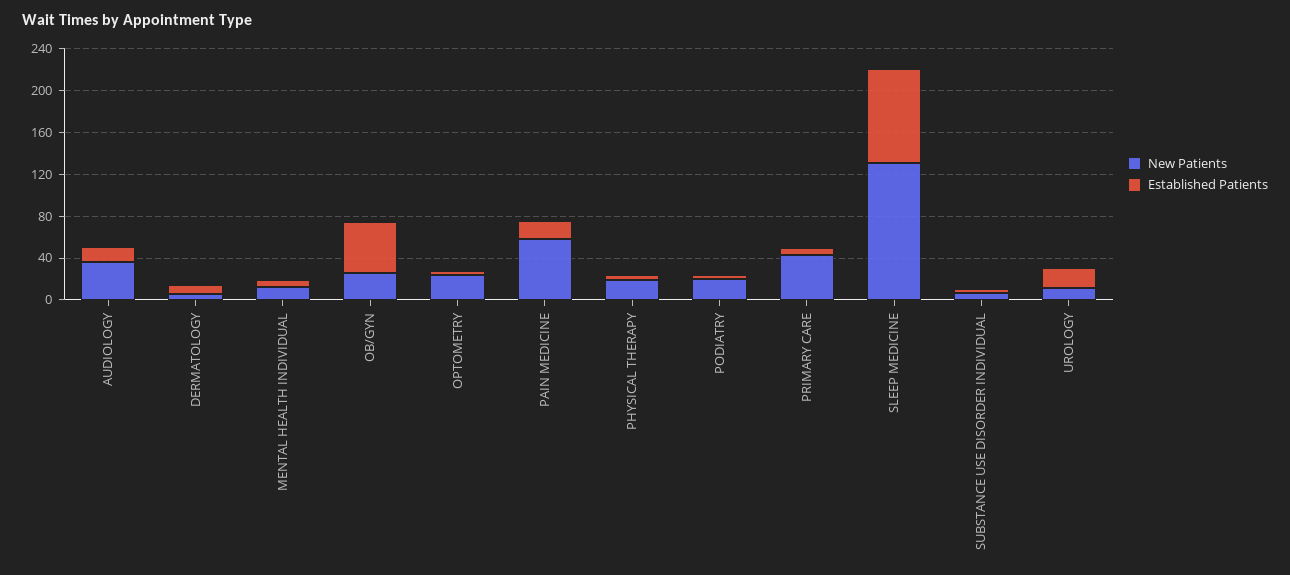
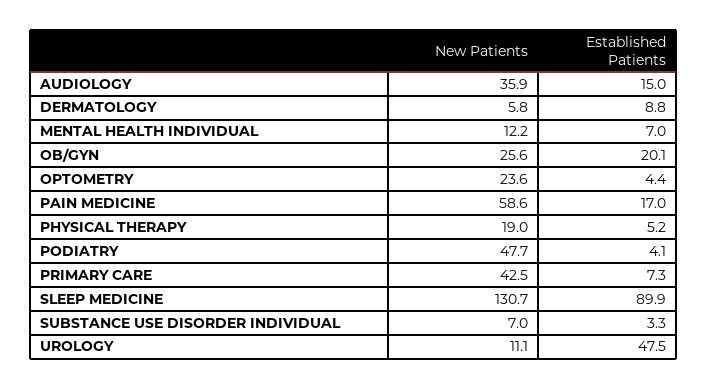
Established Patients, OB/GYN: 50 -> 20.1
New Patients, PODIATRY: 20 -> 47.7
Established Patients, UROLOGY: 20 -> 47.5

